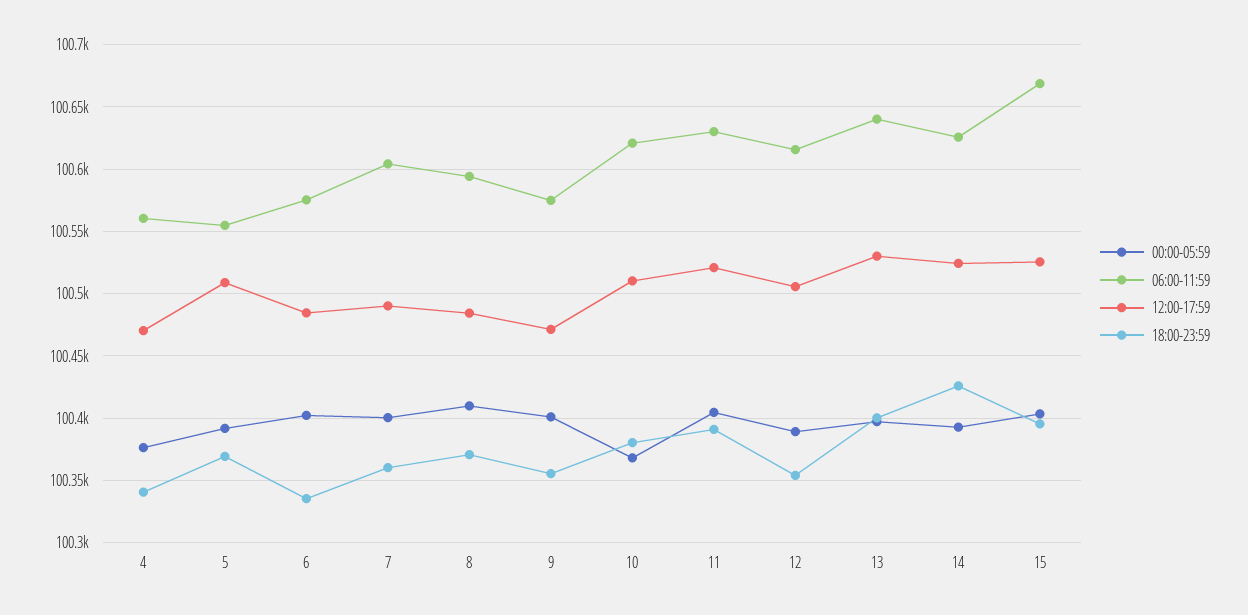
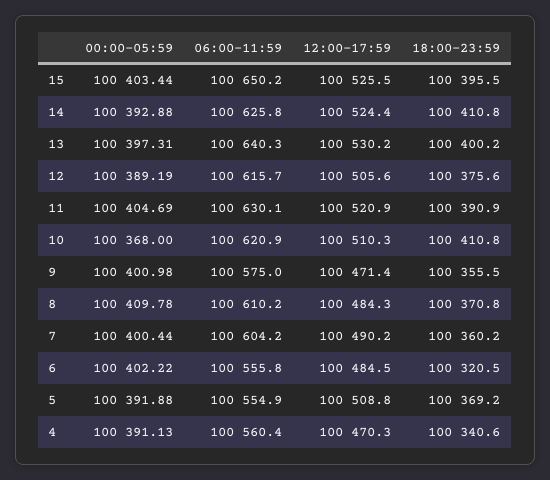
00:00-05:59, 4: 100375 -> 100391.13
06:00-11:59, 6: 100575 -> 100555.8
18:00-23:59, 6: 100335 -> 100320.5
06:00-11:59, 8: 100595 -> 100610.2
18:00-23:59, 10: 100380 -> 100410.8
18:00-23:59, 12: 100355 -> 100375.6
18:00-23:59, 14: 100425 -> 100410.8
06:00-11:59, 15: 100670 -> 100650.2

